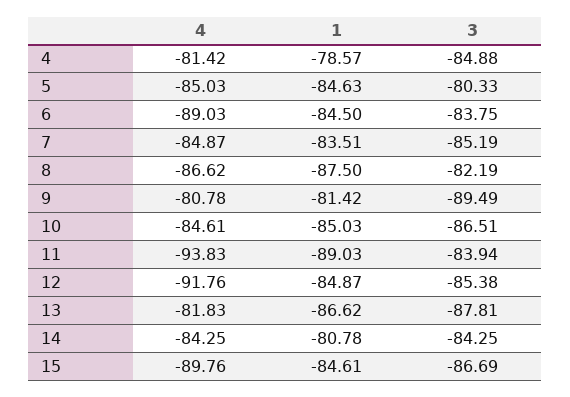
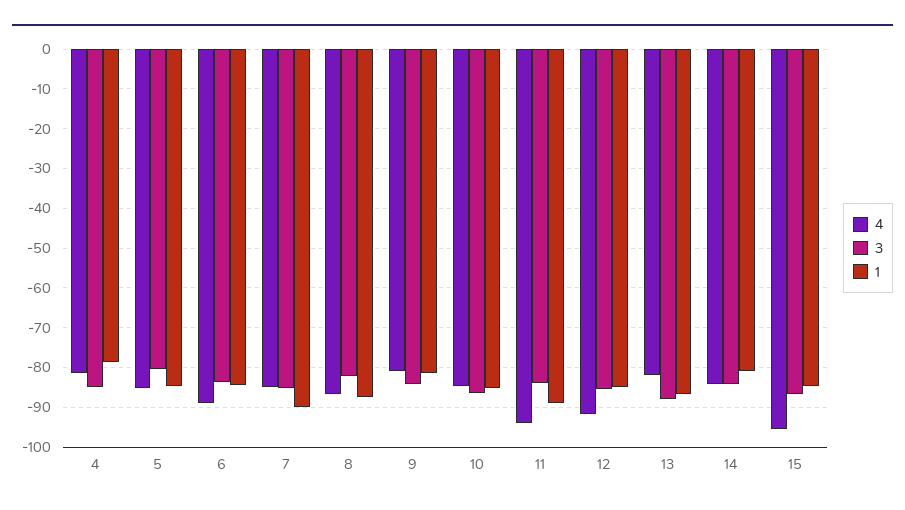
1, 7: -83.51 -> -90
3, 9: -89.49 -> -84
4, 15: -89.76 -> -96

